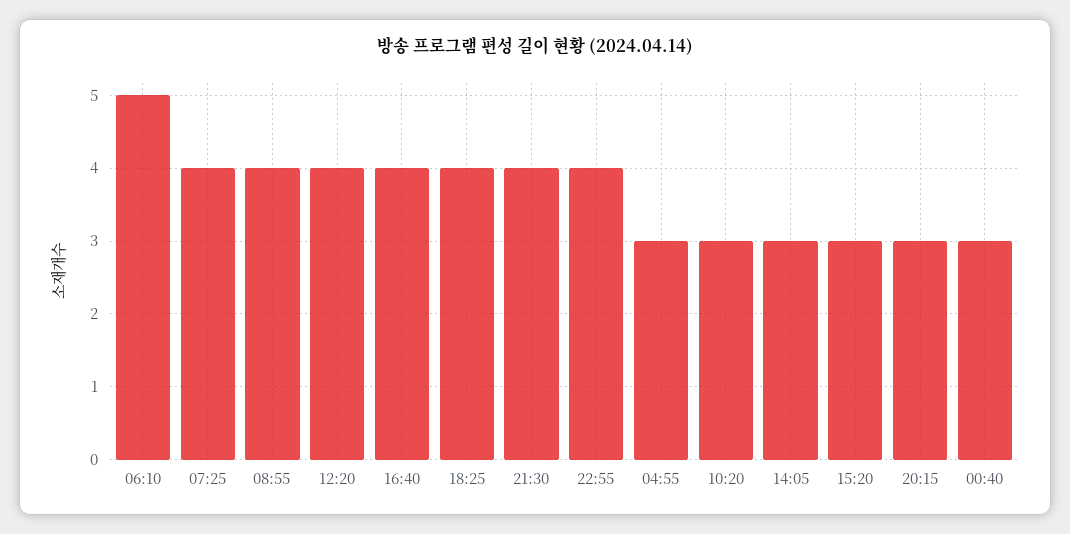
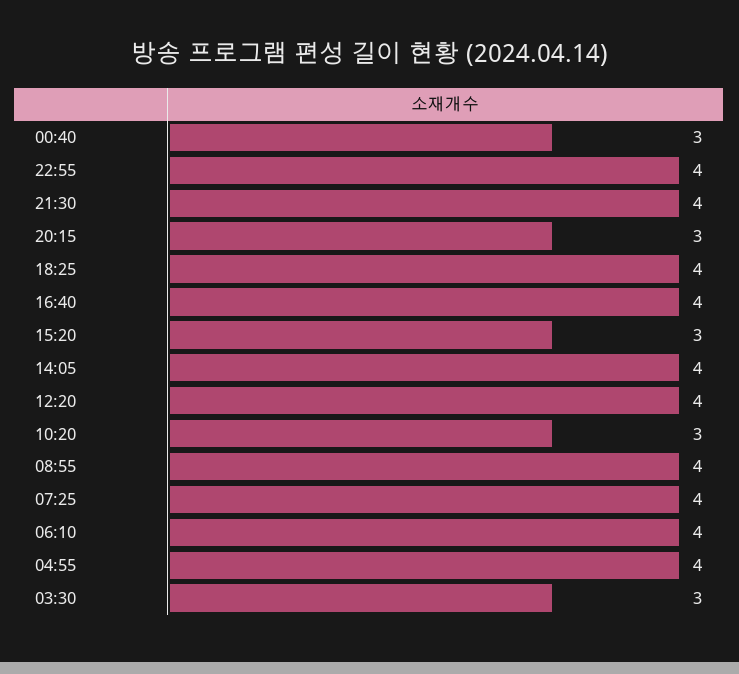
06:10: 5 -> 4
04:55: 3 -> 4
14:05: 3 -> 4
03:30: none -> 3

